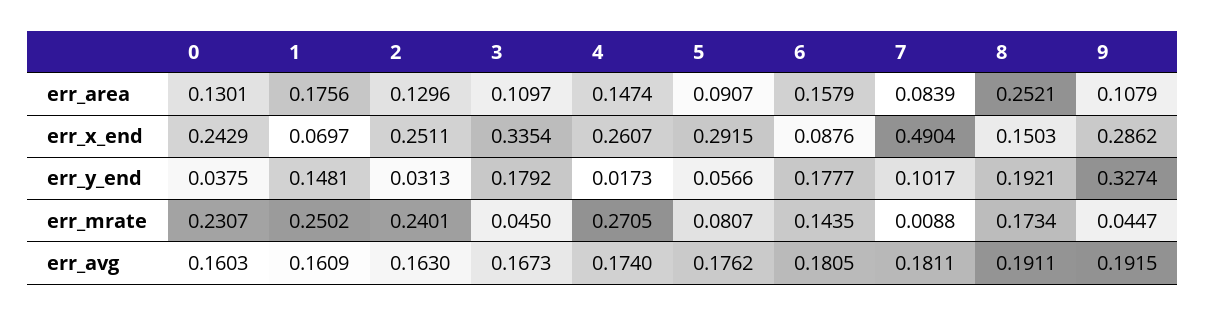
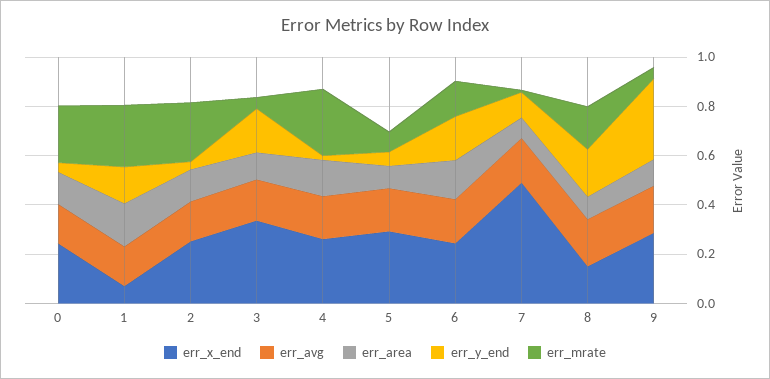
err_area, 8: 0.2521 -> 0.1
err_x_end, 6: 0.0876 -> 0.25

